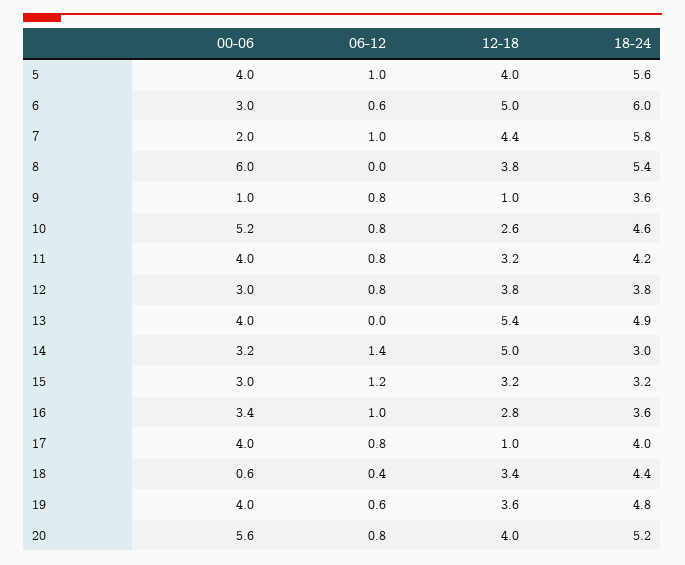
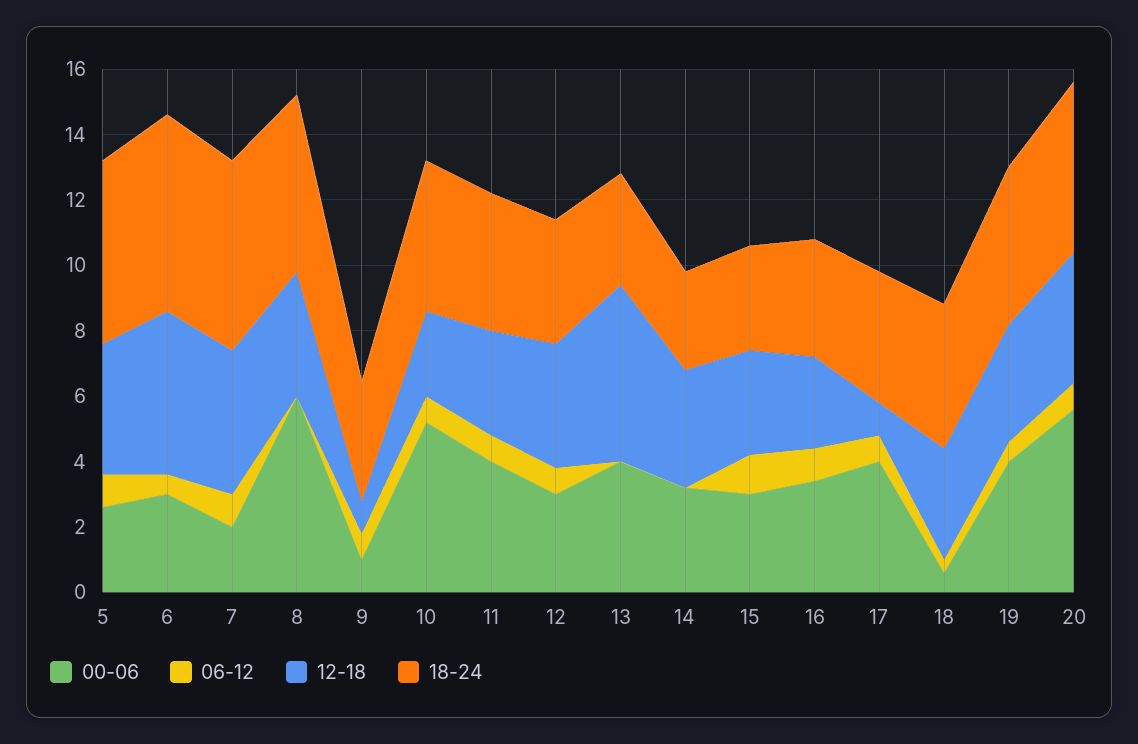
00-06, 5: 4 -> 2.5
18-24, 13: 4.9 -> 3.5
06-12, 14: 1.4 -> 0
12-18, 14: 5 -> 3.5

